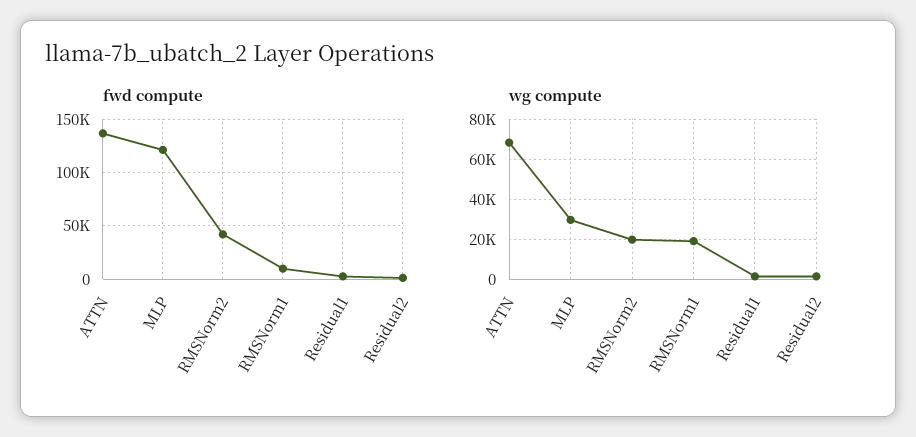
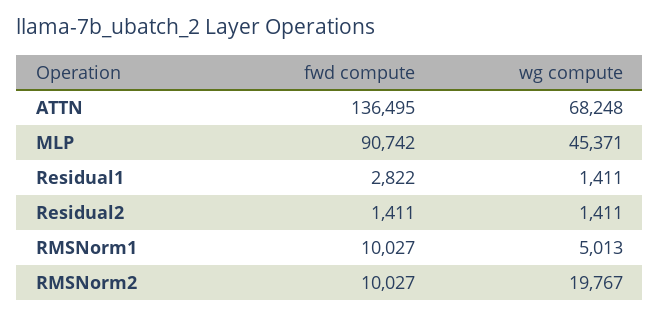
fwd compute, MLP: 120000 -> 90742
fwd compute, RMSNorm2: 40000 -> 10027
wg compute, MLP: 30000 -> 45371
wg compute, RMSNorm1: 20000 -> 5013

